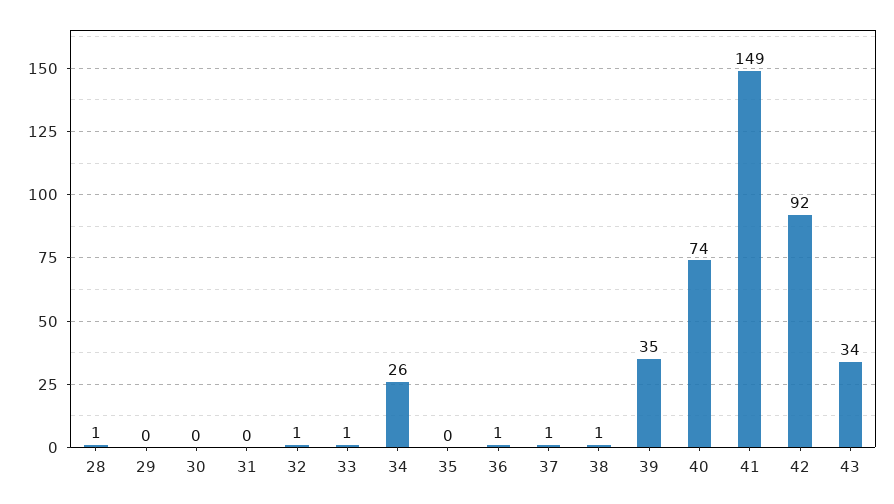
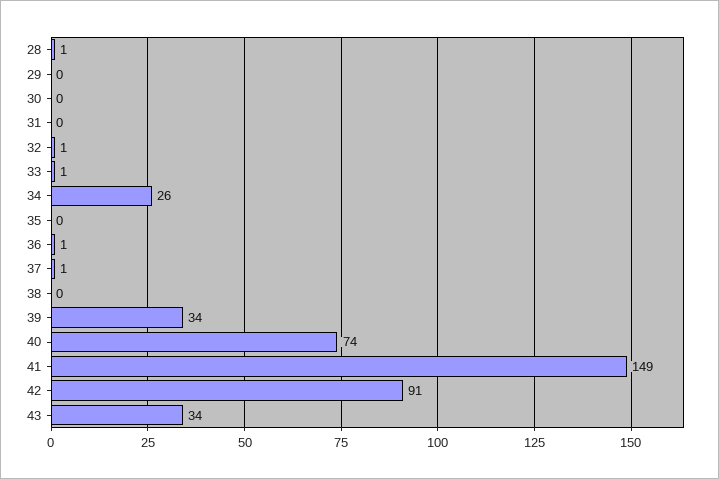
38: 1 -> 0
39: 35 -> 34
42: 92 -> 91

